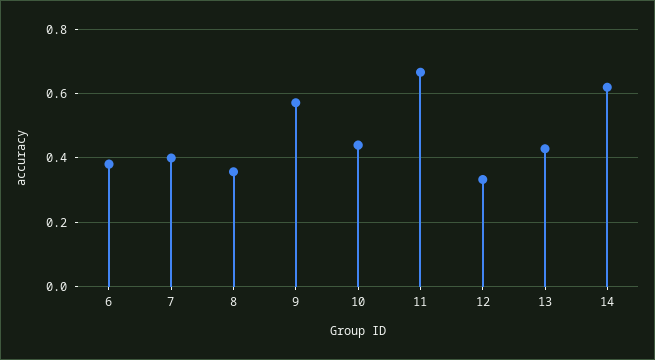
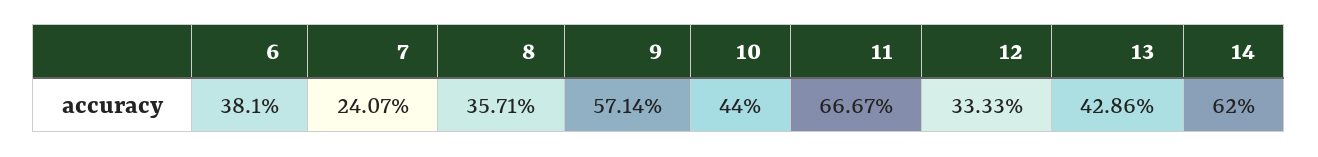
7: 0.4 -> 0.2407

